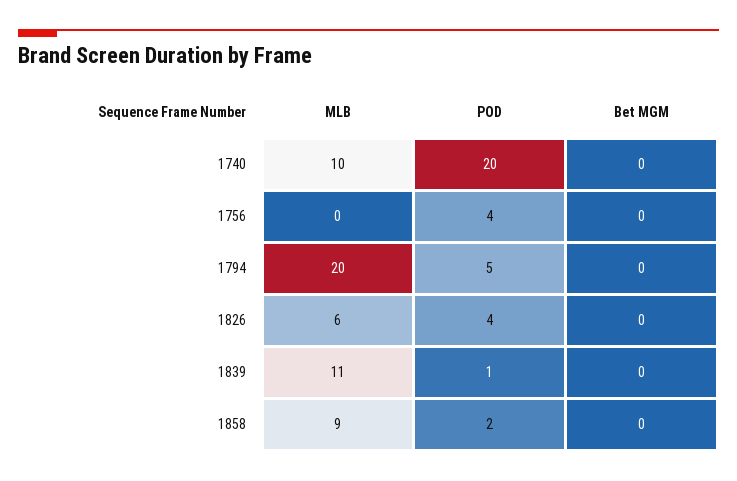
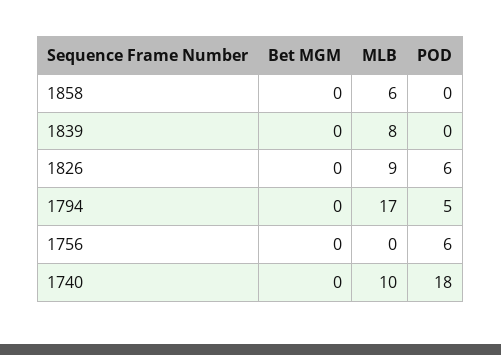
POD, 1740: 20 -> 18
POD, 1756: 4 -> 6
MLB, 1794: 20 -> 17
MLB, 1826: 6 -> 9
POD, 1826: 4 -> 6
MLB, 1839: 11 -> 8
POD, 1839: 1 -> 0
MLB, 1858: 9 -> 6
POD, 1858: 2 -> 0

